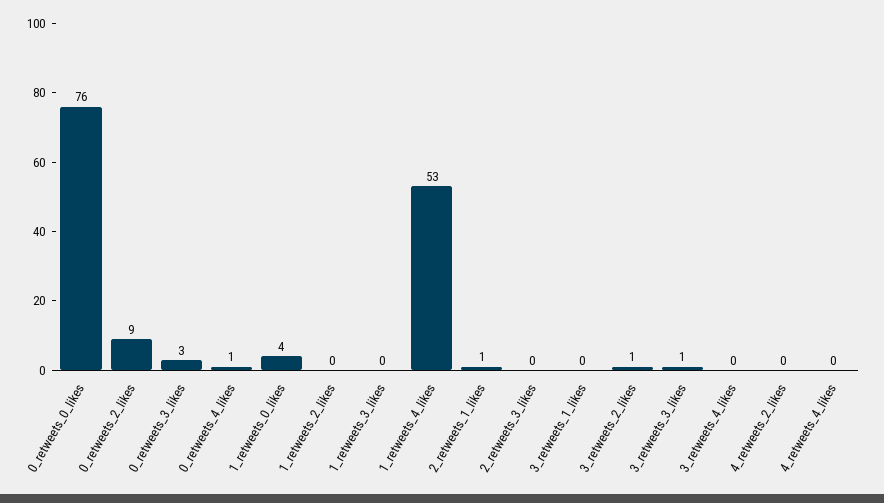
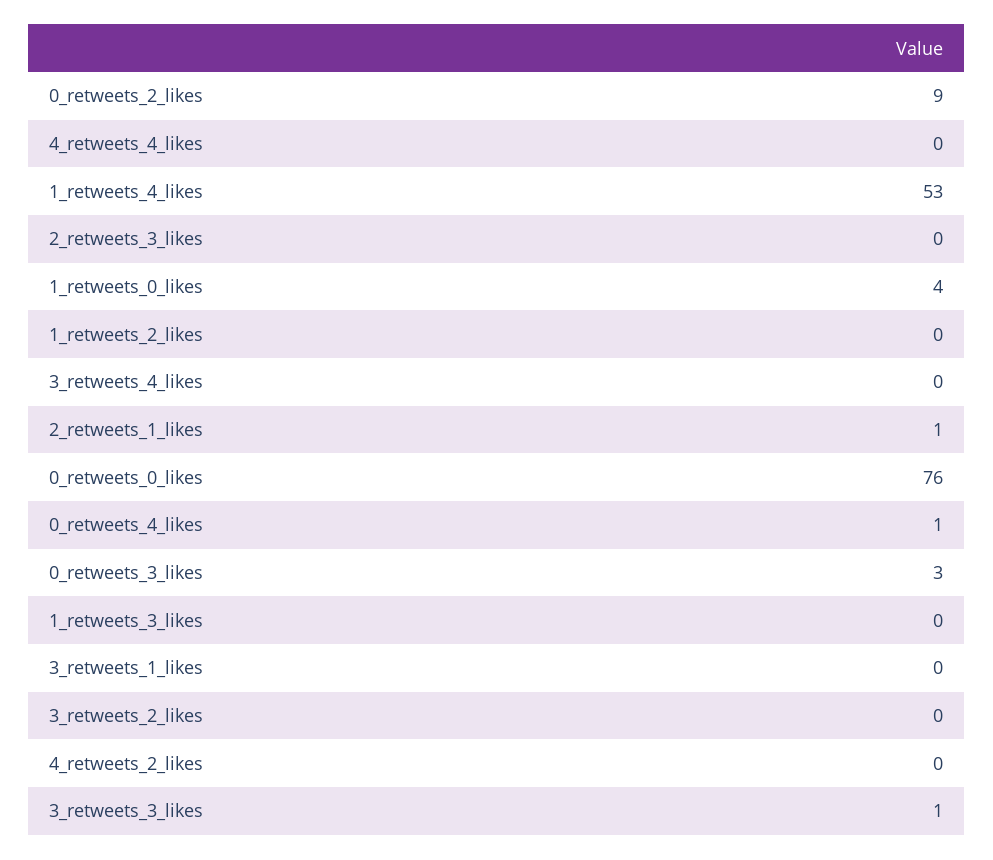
3_retweets_2_likes: 1 -> 0

